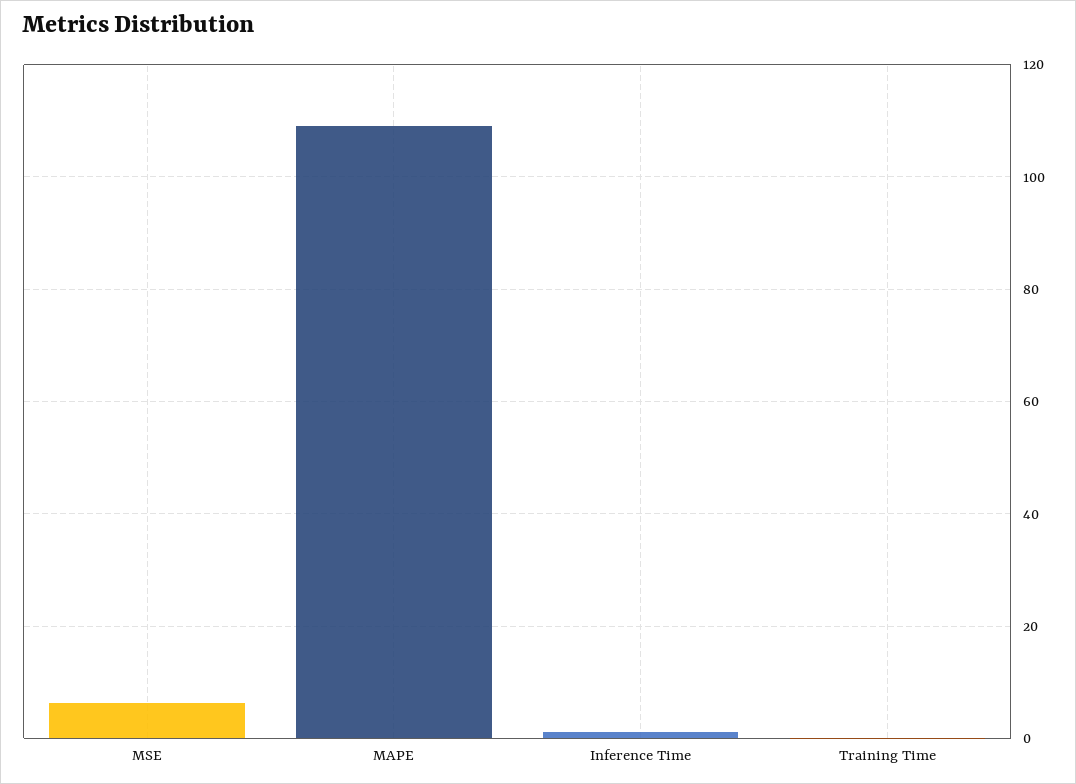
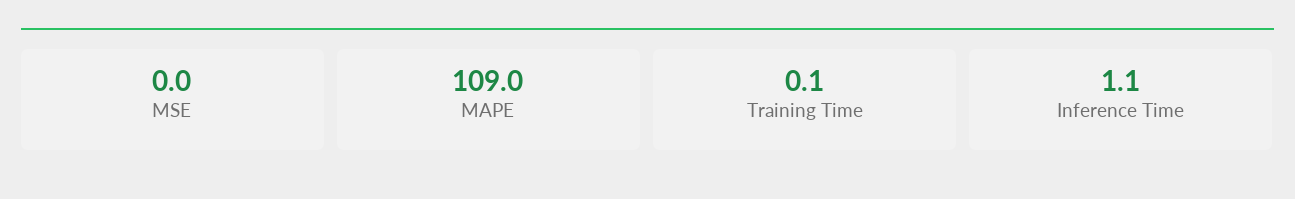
MSE: 6 -> 0

